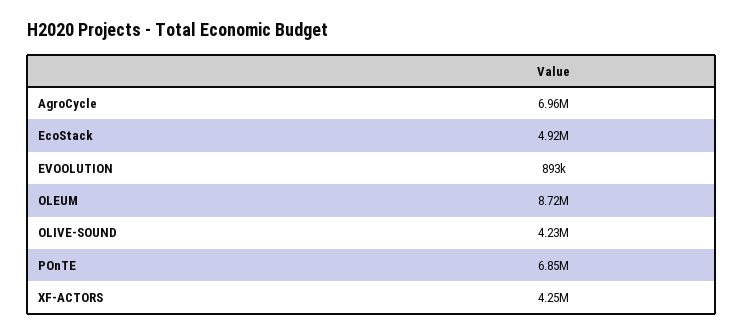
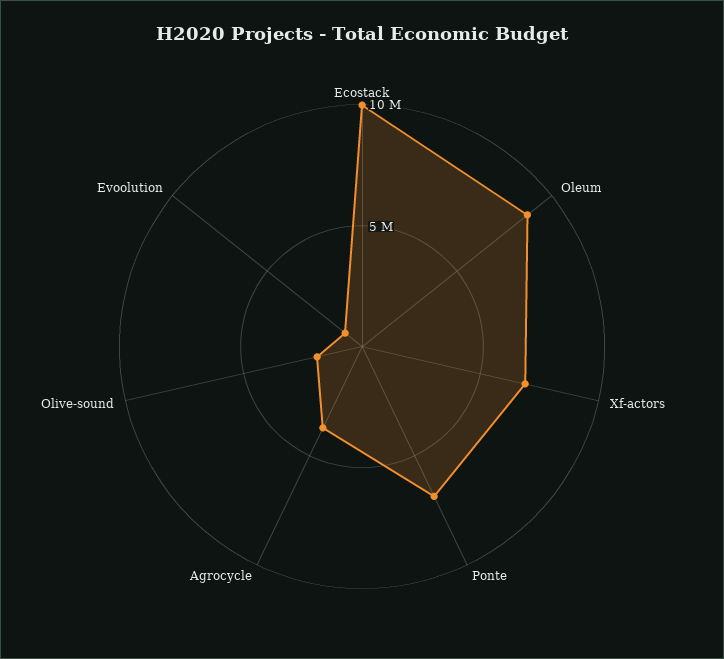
AgroCycle: 6960000 -> 4000000
EcoStack: 4920000 -> 10000000
OLIVE-SOUND: 4230000 -> 2000000
XF-ACTORS: 4250000 -> 7000000

